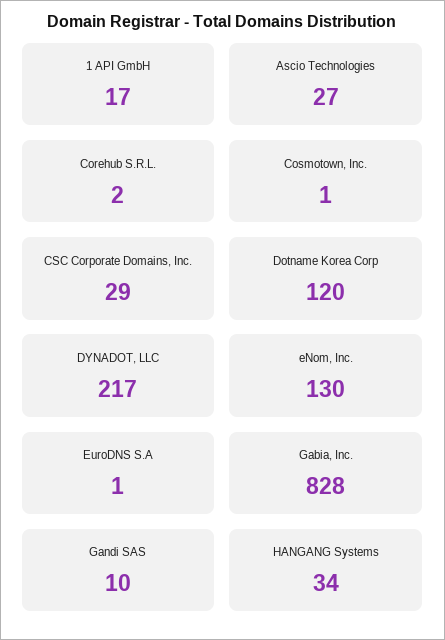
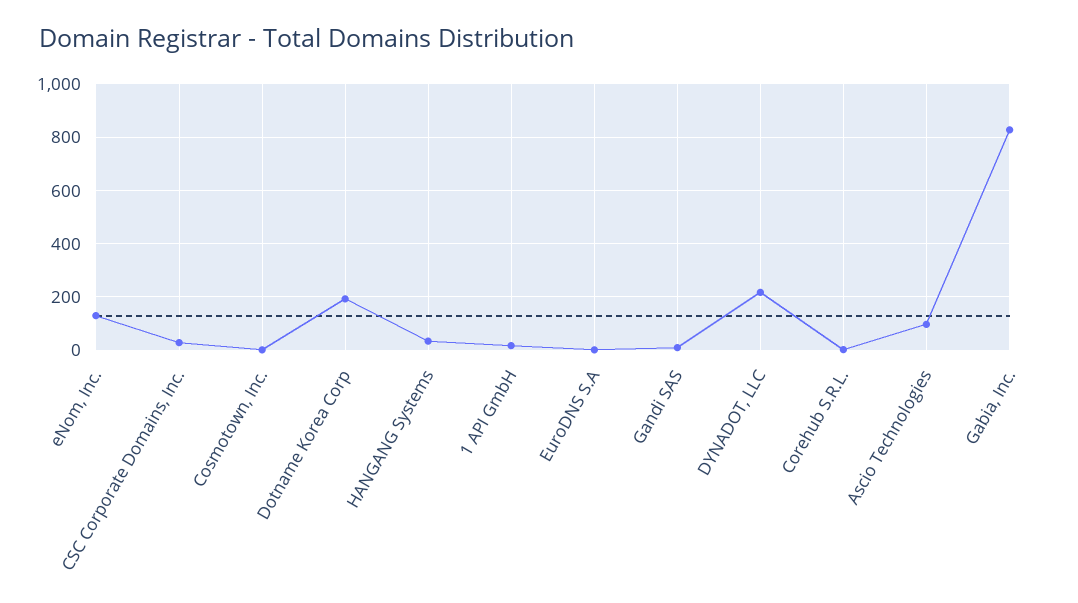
Ascio Technologies: 27 -> 100
Dotname Korea Corp: 120 -> 200

